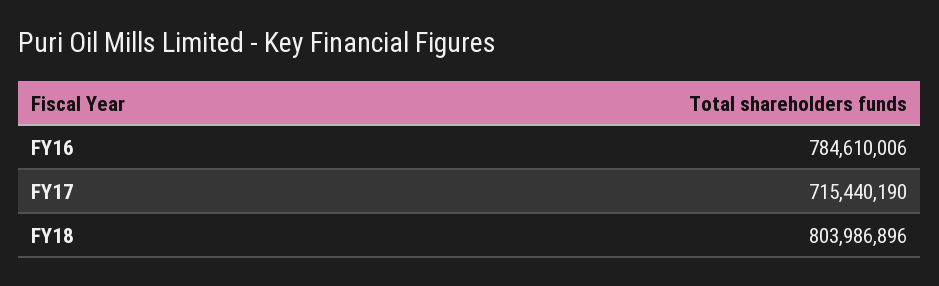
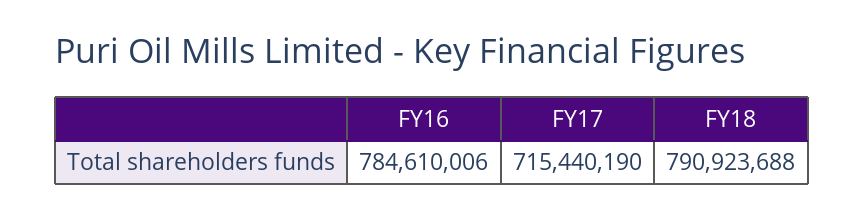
FY18: 803986896 -> 790923688

